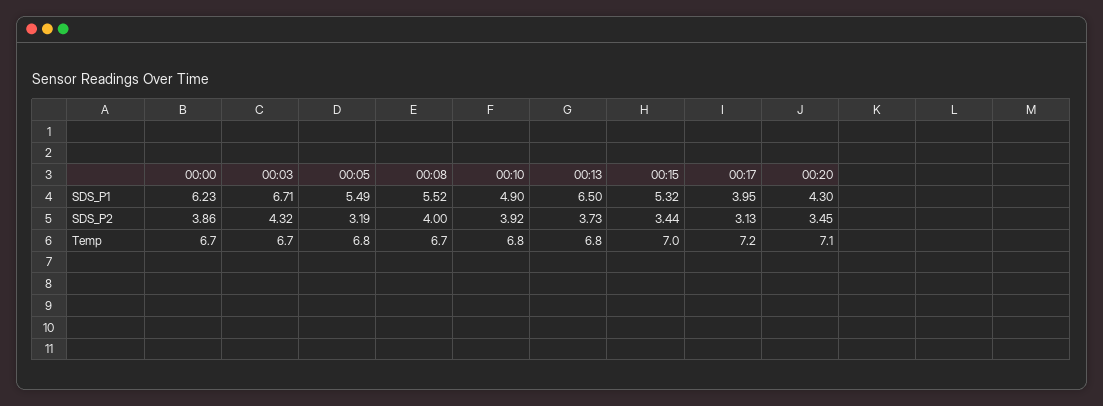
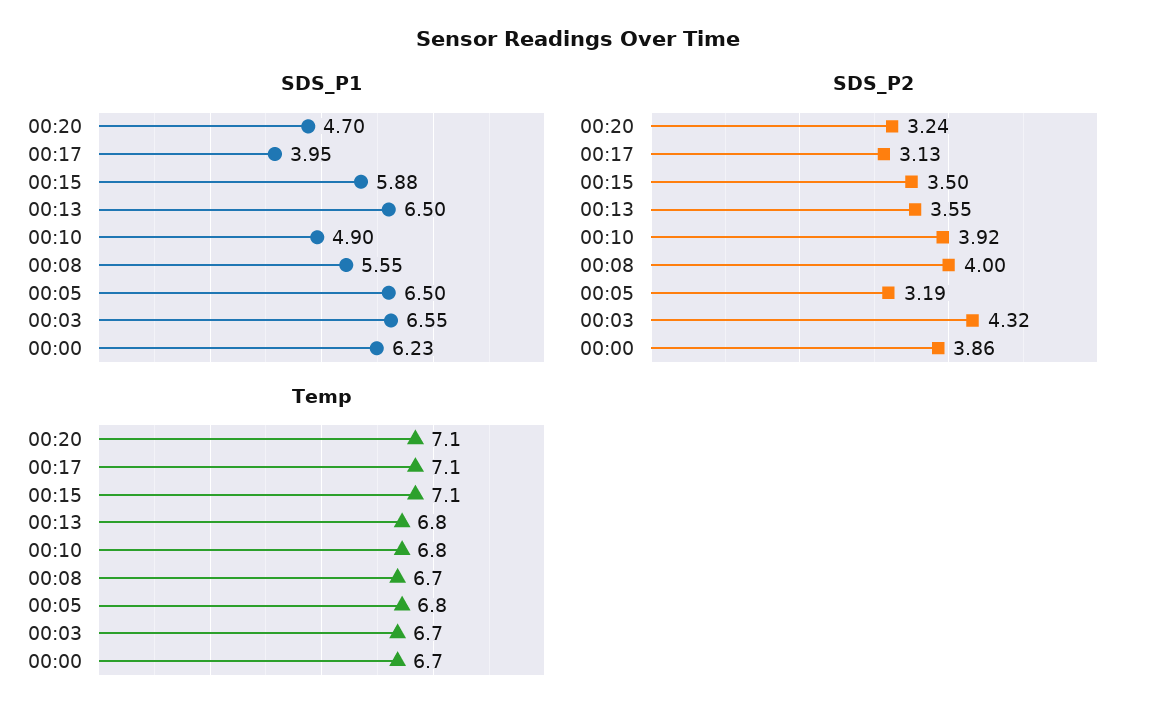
SDS_P1, 00:03: 6.71 -> 6.55
SDS_P1, 00:05: 5.49 -> 6.5
SDS_P1, 00:08: 5.52 -> 5.55
SDS_P1, 00:15: 5.32 -> 5.88
SDS_P1, 00:20: 4.3 -> 4.7
SDS_P2, 00:13: 3.73 -> 3.55
SDS_P2, 00:15: 3.44 -> 3.5
SDS_P2, 00:20: 3.45 -> 3.24
Temp, 00:15: 7 -> 7.1
Temp, 00:17: 7.2 -> 7.1

